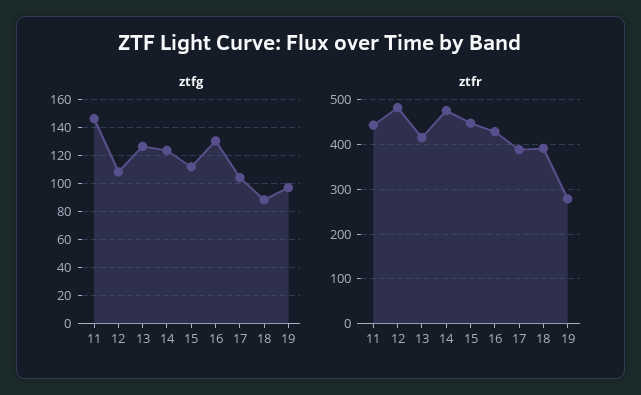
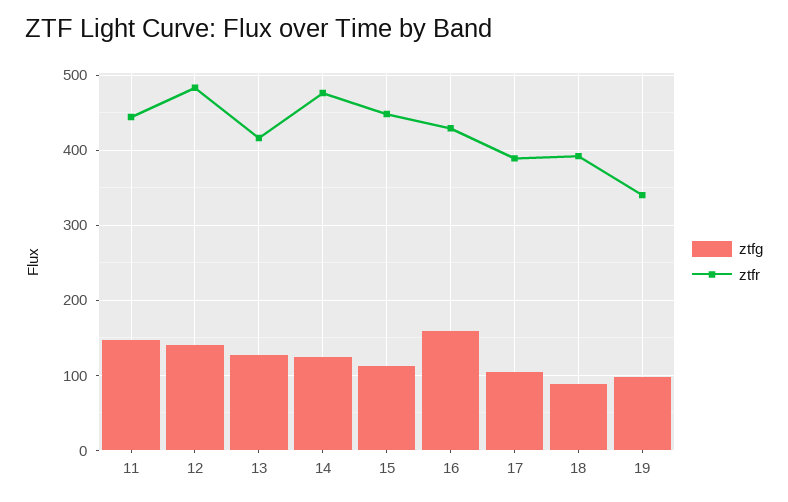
ztfg, 12: 110 -> 140
ztfg, 16: 130 -> 160
ztfr, 19: 280 -> 340

